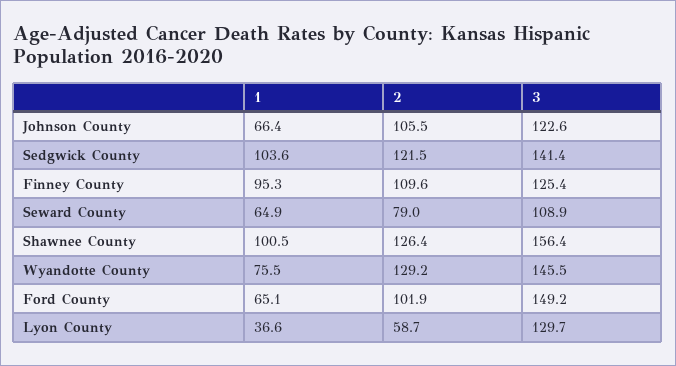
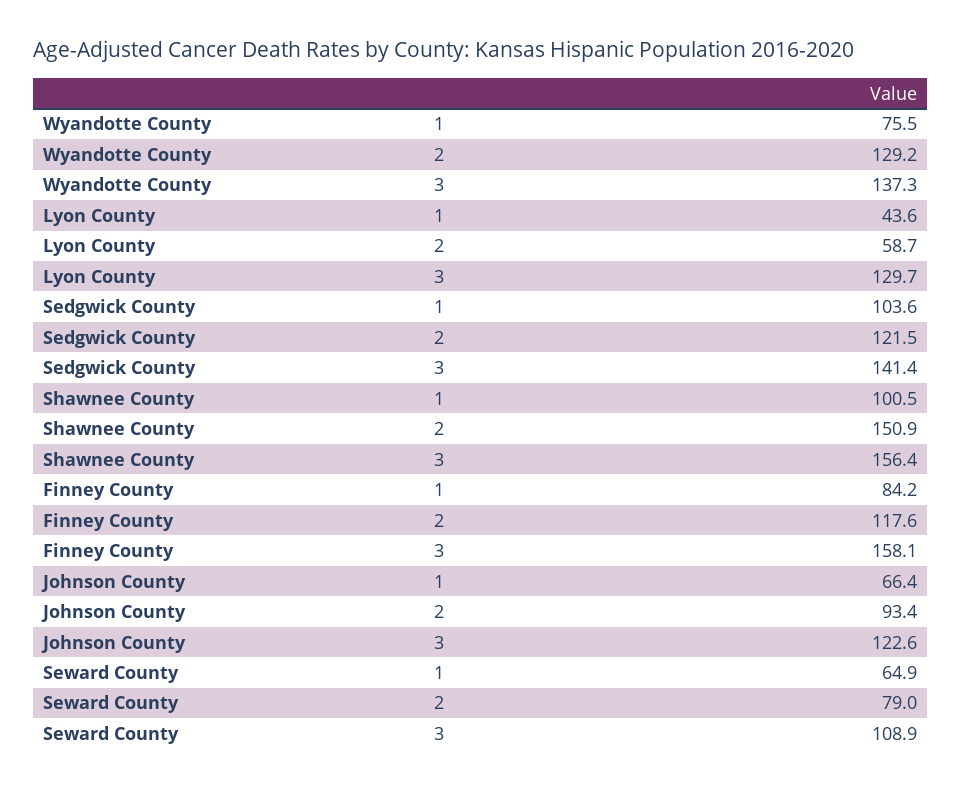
2, Johnson County: 105.5 -> 93.4
1, Finney County: 95.3 -> 84.2
2, Finney County: 109.6 -> 117.6
3, Finney County: 125.4 -> 158.1
2, Shawnee County: 126.4 -> 150.9
3, Wyandotte County: 145.5 -> 137.3
1, Ford County: 65.1 -> none
2, Ford County: 101.9 -> none
3, Ford County: 149.2 -> none
1, Lyon County: 36.6 -> 43.6

